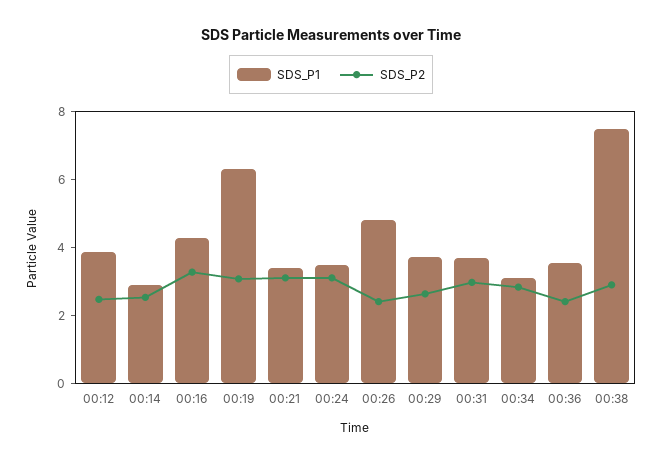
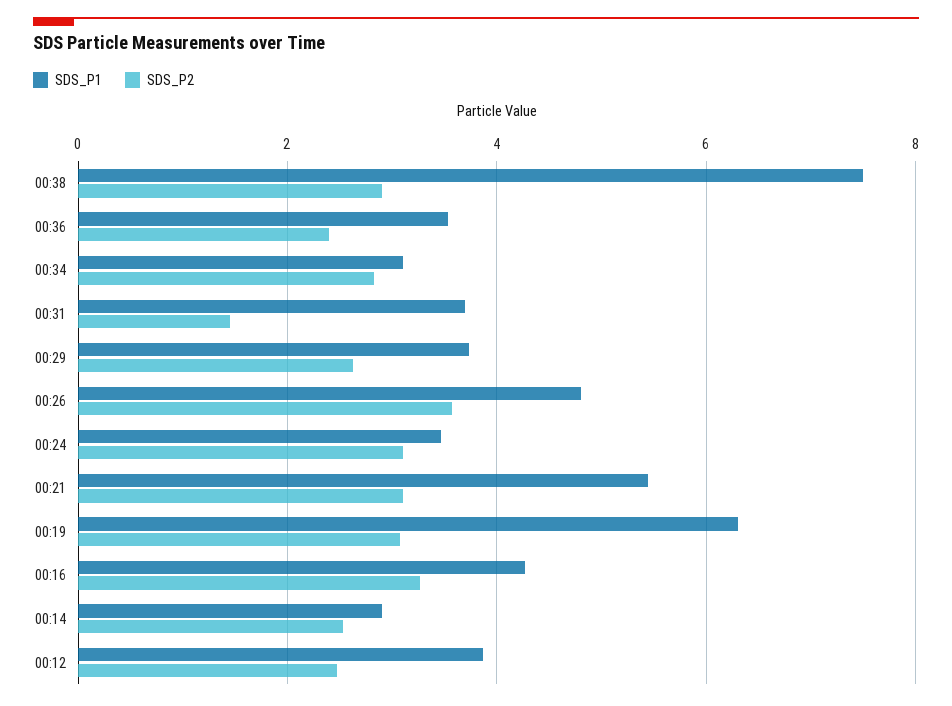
SDS_P1, 00:21: 3.5 -> 5.4
SDS_P2, 00:26: 2.5 -> 3.6
SDS_P2, 00:31: 3 -> 1.4

